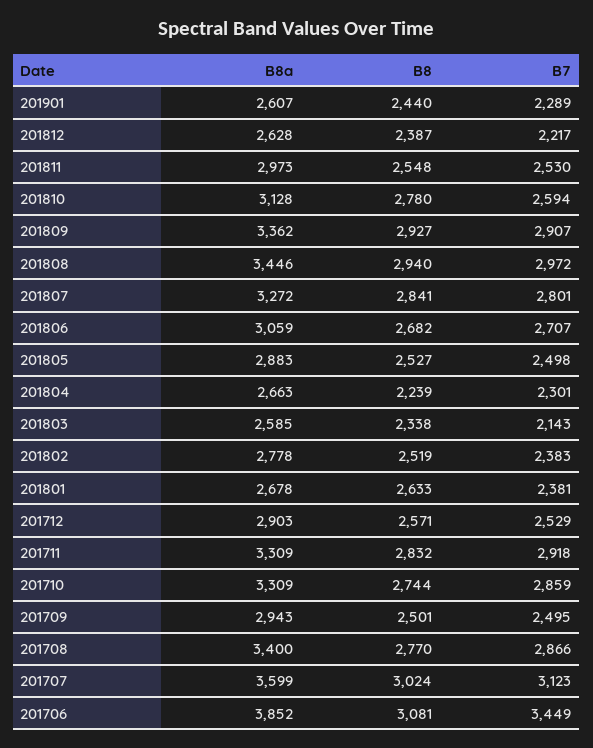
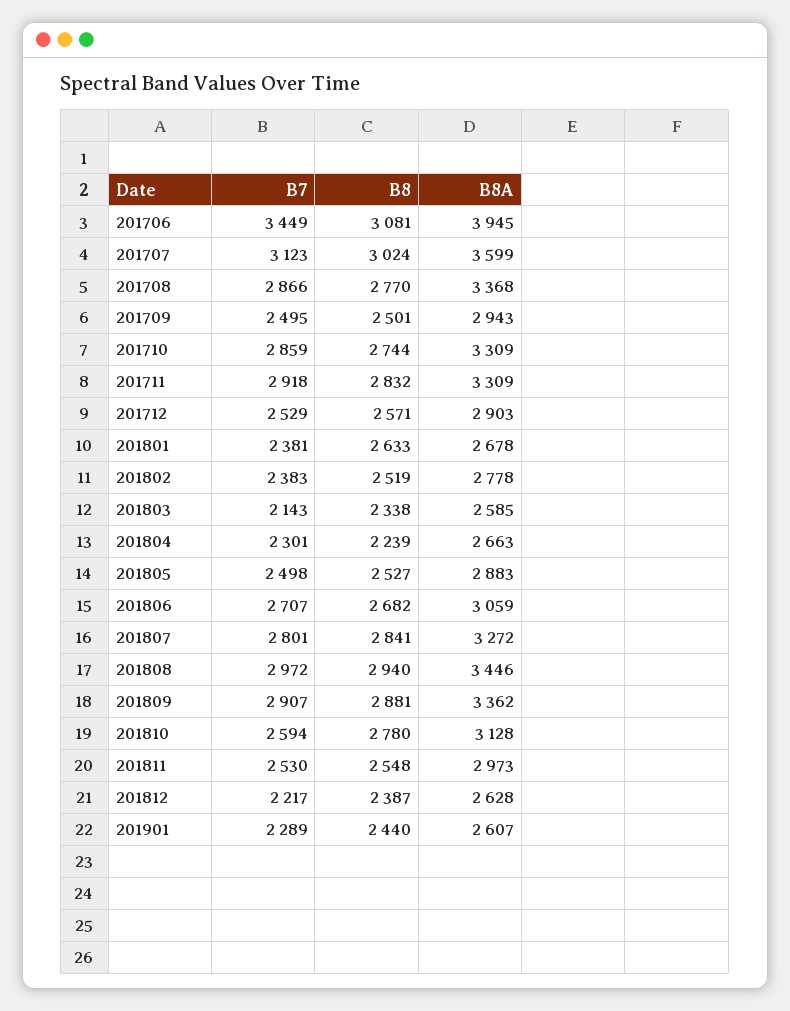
B8, 201809: 2927 -> 2881
B8a, 201708: 3400 -> 3368
B8a, 201706: 3852 -> 3945

